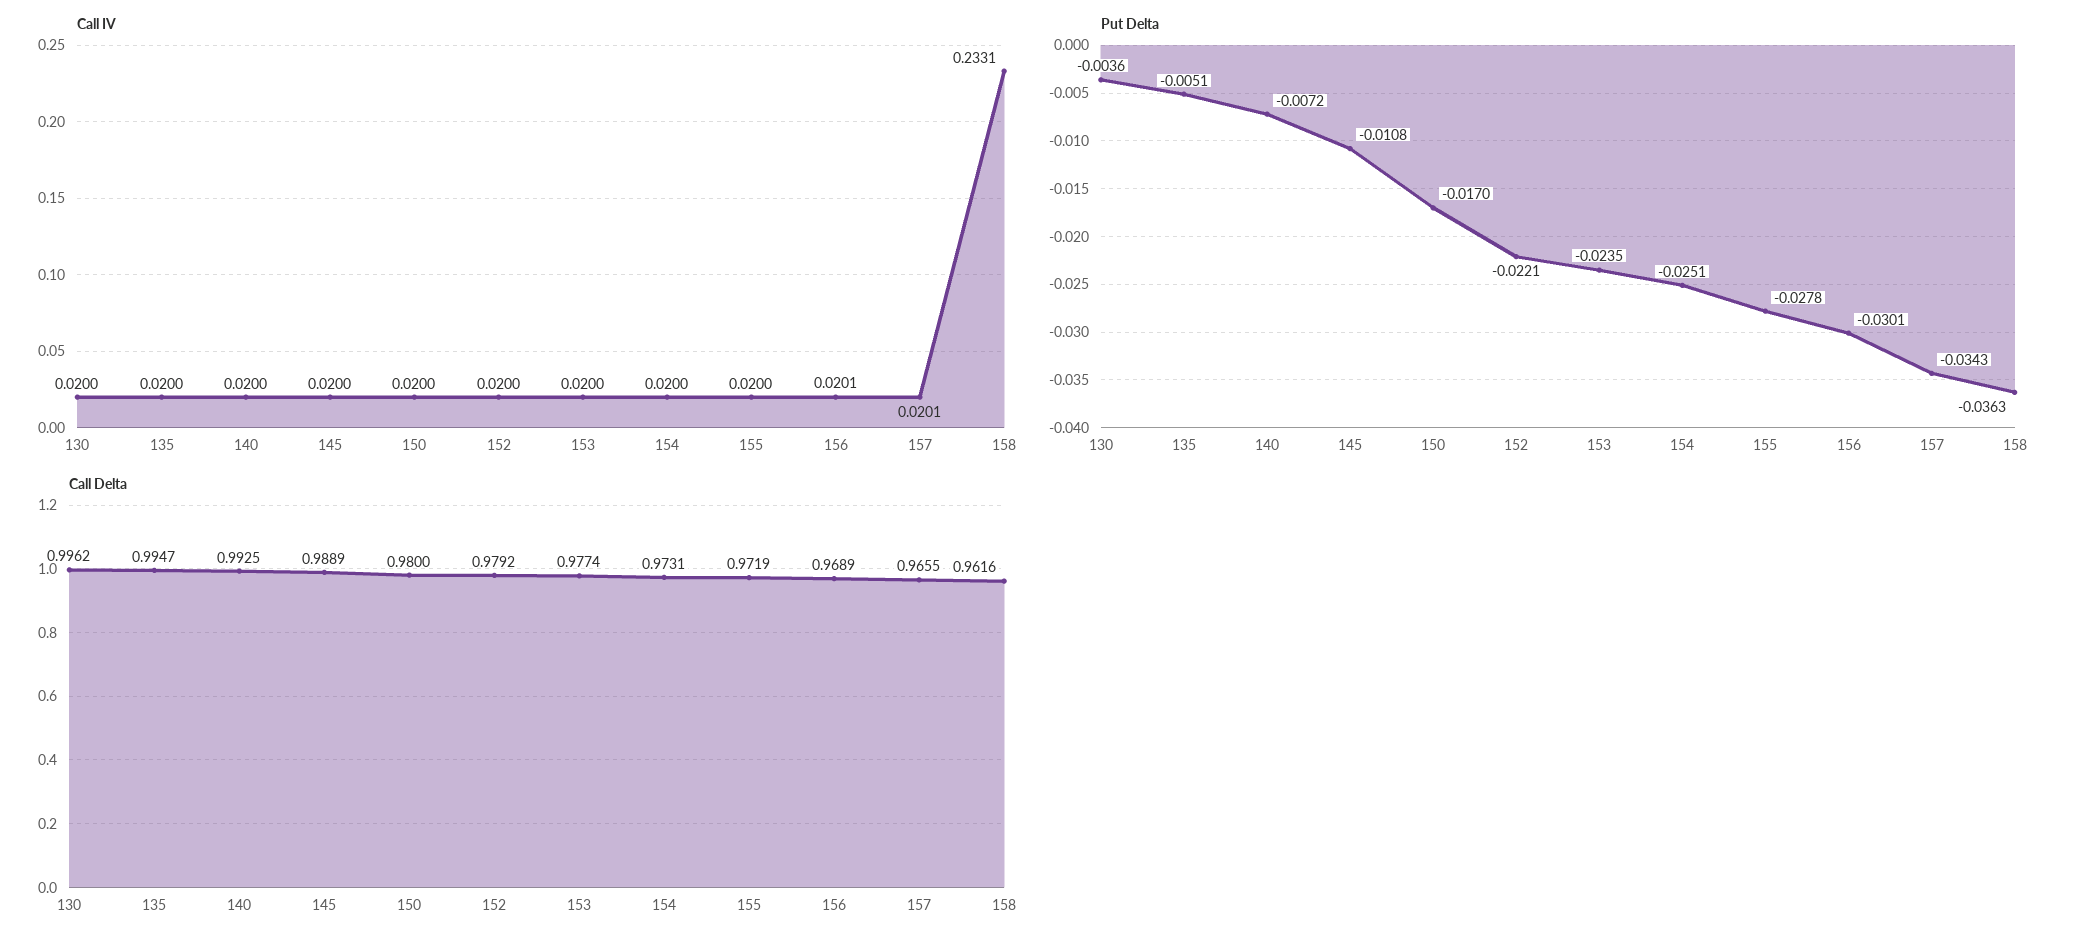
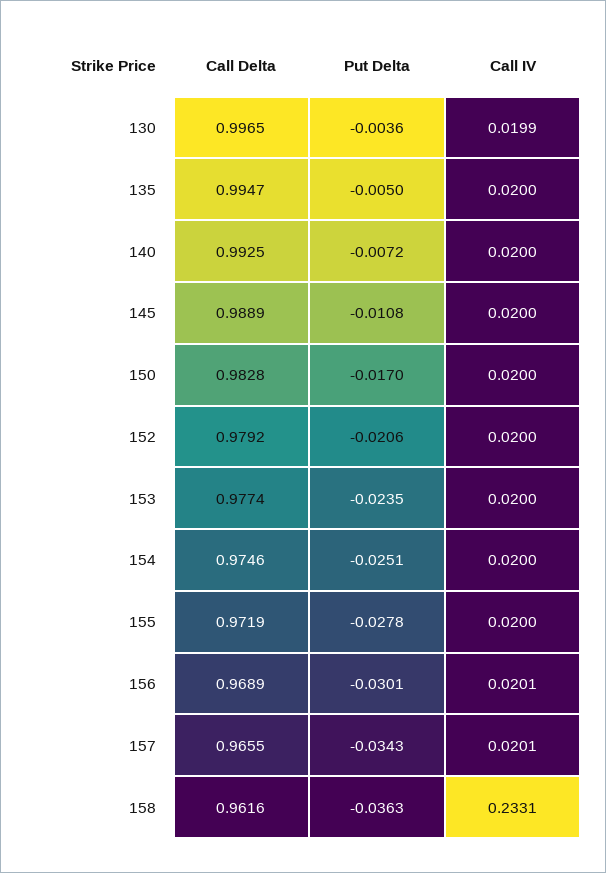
Call IV, 130: 0.02 -> 0.0199
Put Delta, 135: -0.0051 -> -0.005
Put Delta, 152: -0.0221 -> -0.0206
Call Delta, 130: 0.9962 -> 0.9965
Call Delta, 150: 0.98 -> 0.9828
Call Delta, 154: 0.9731 -> 0.9746

